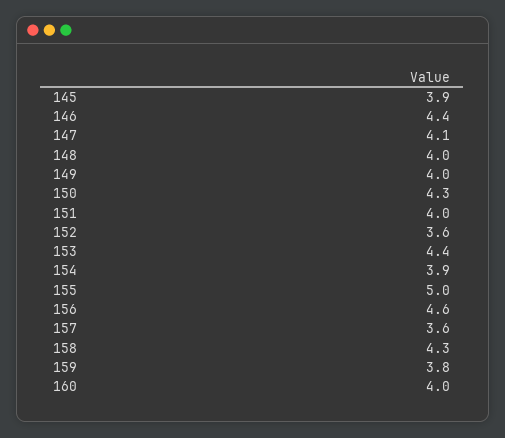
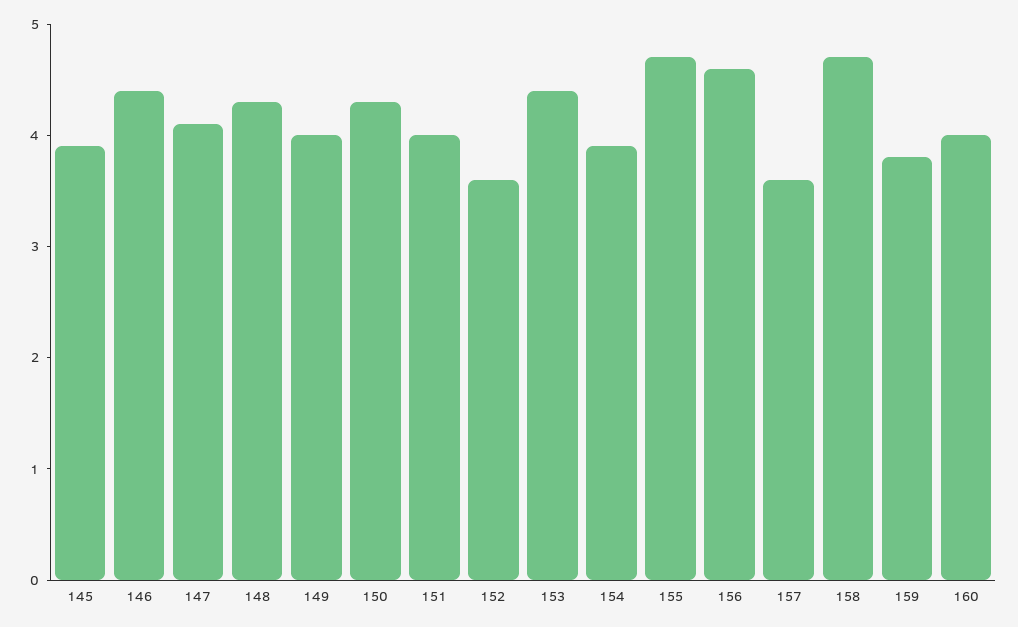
148: 4 -> 4.3
155: 5 -> 4.7
158: 4.3 -> 4.7

